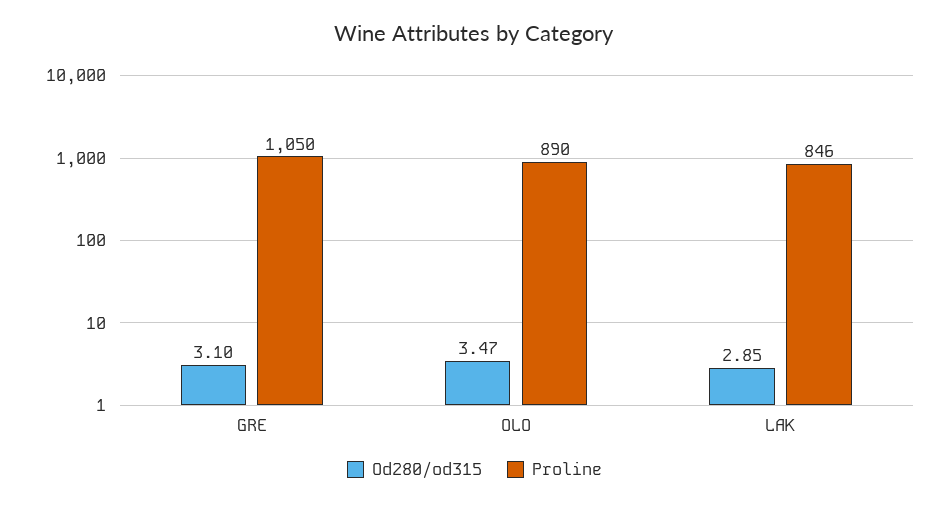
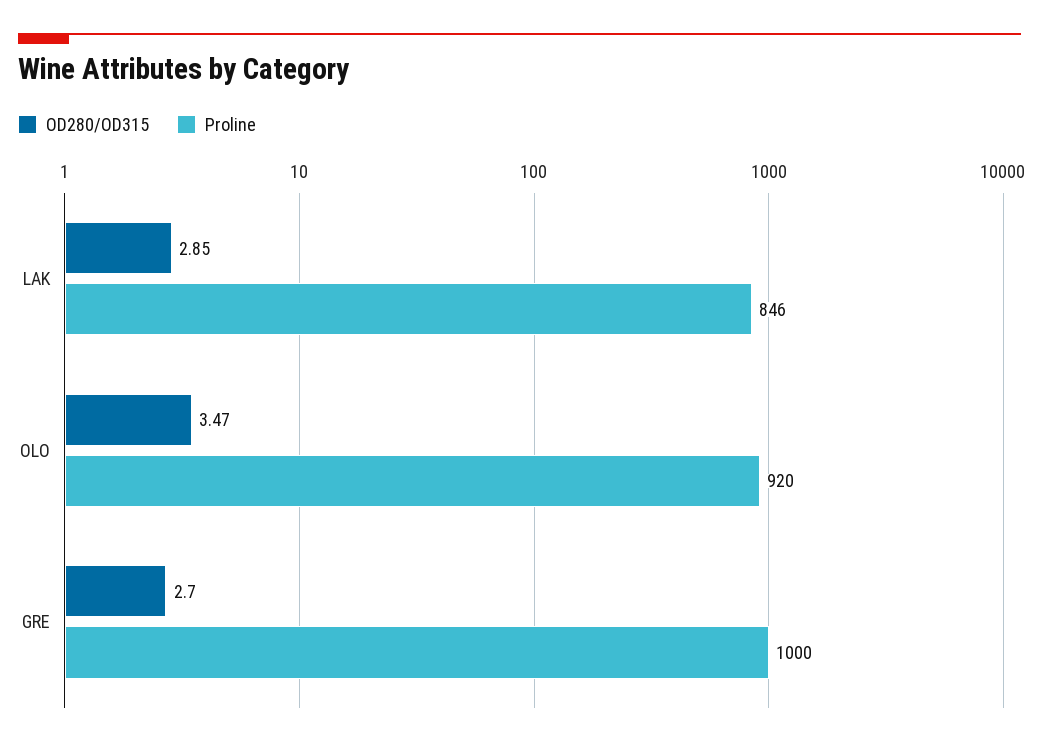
Od280/od315, GRE: 3.1 -> 2.7
Proline, GRE: 1050 -> 1000
Proline, OLO: 890 -> 920

